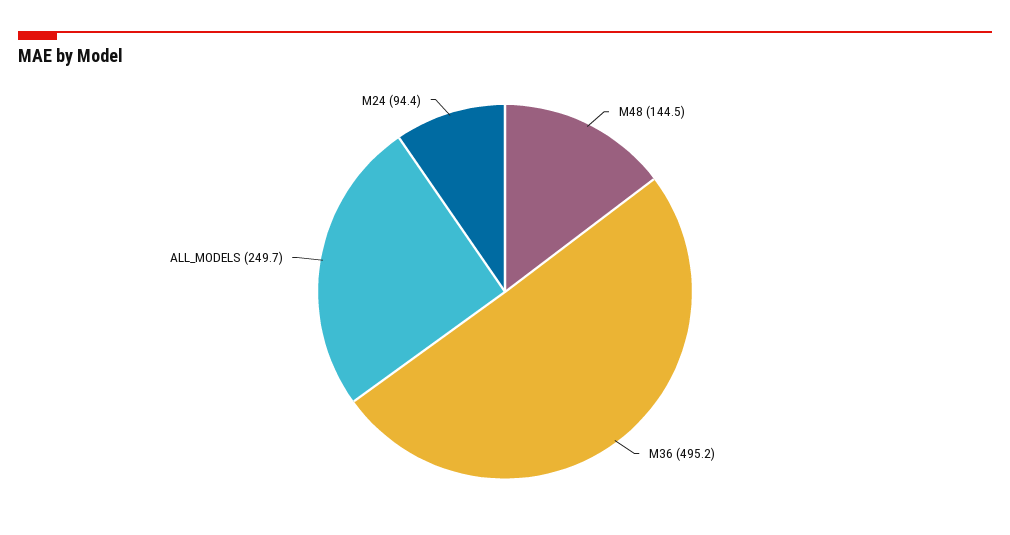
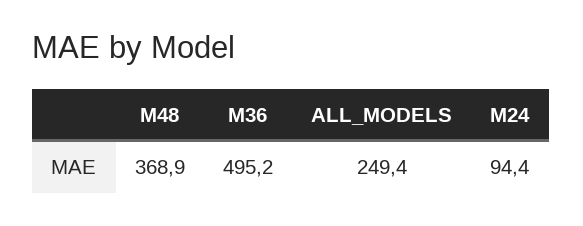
M48: 144.5 -> 368.9
ALL_MODELS: 249.7 -> 249.4

